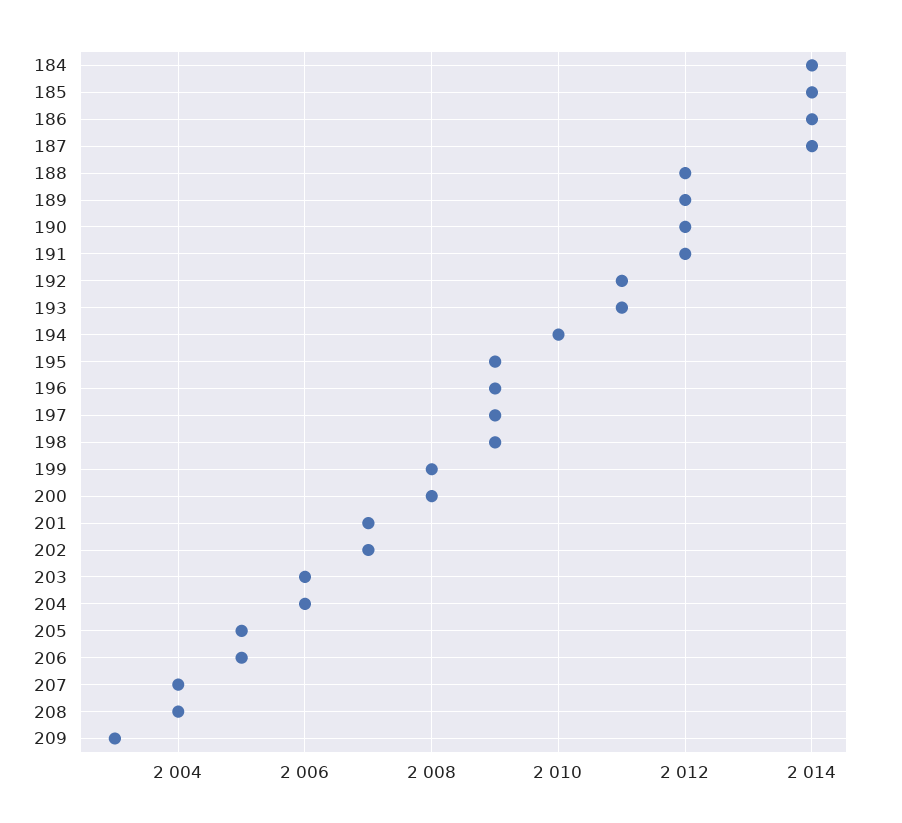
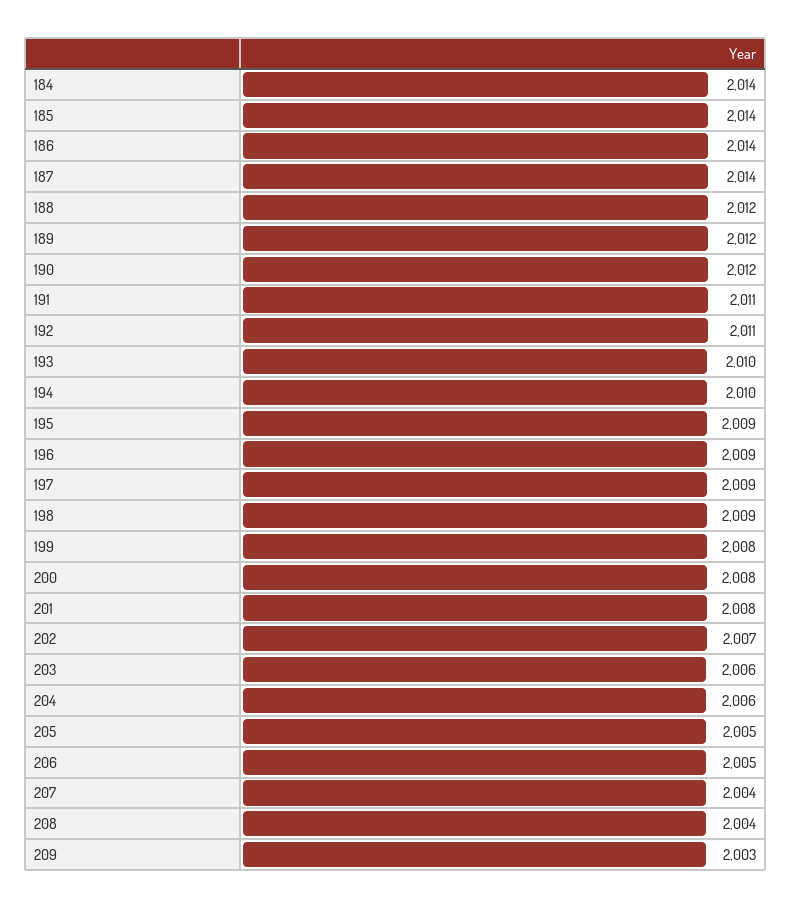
191: 2012 -> 2011
193: 2011 -> 2010
201: 2007 -> 2008

